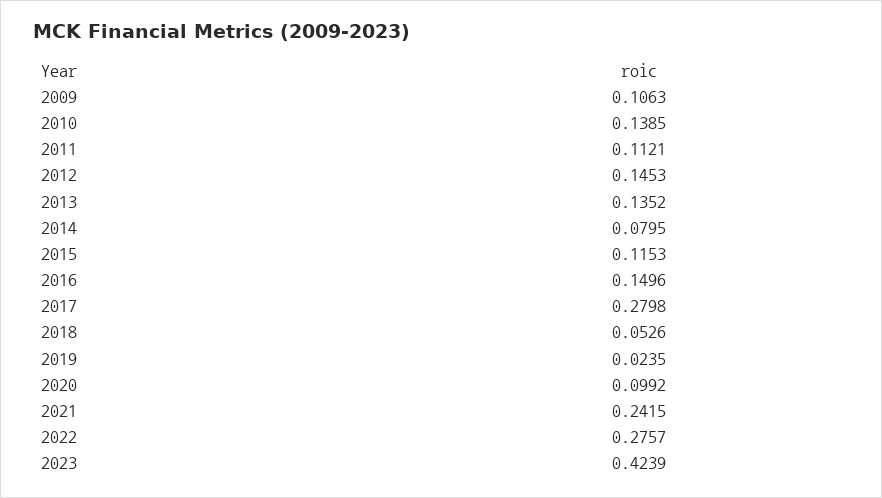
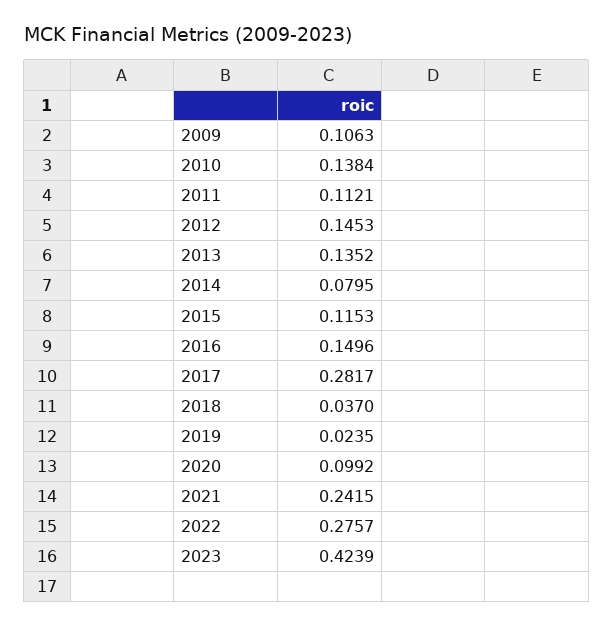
2010: 0.1385 -> 0.1384
2017: 0.2798 -> 0.2817
2018: 0.0526 -> 0.037

